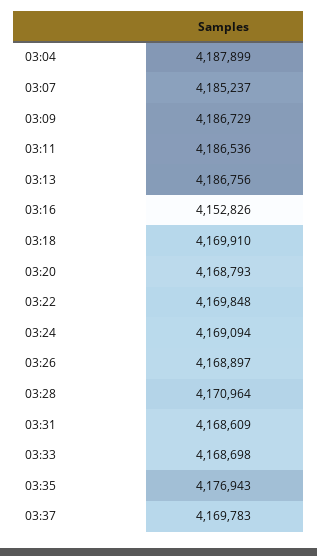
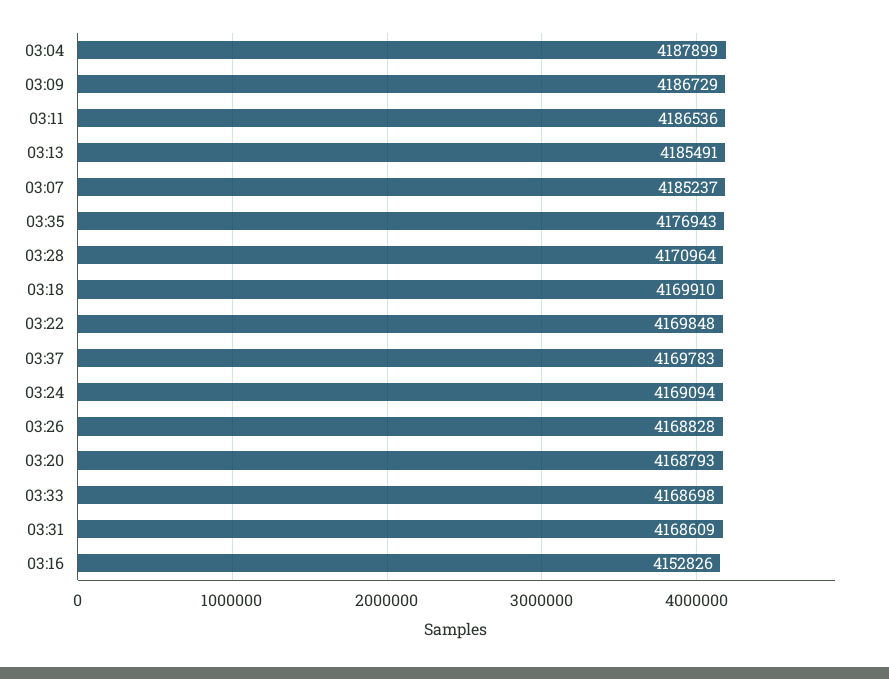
03:13: 4186756 -> 4185491
03:26: 4168897 -> 4168828

